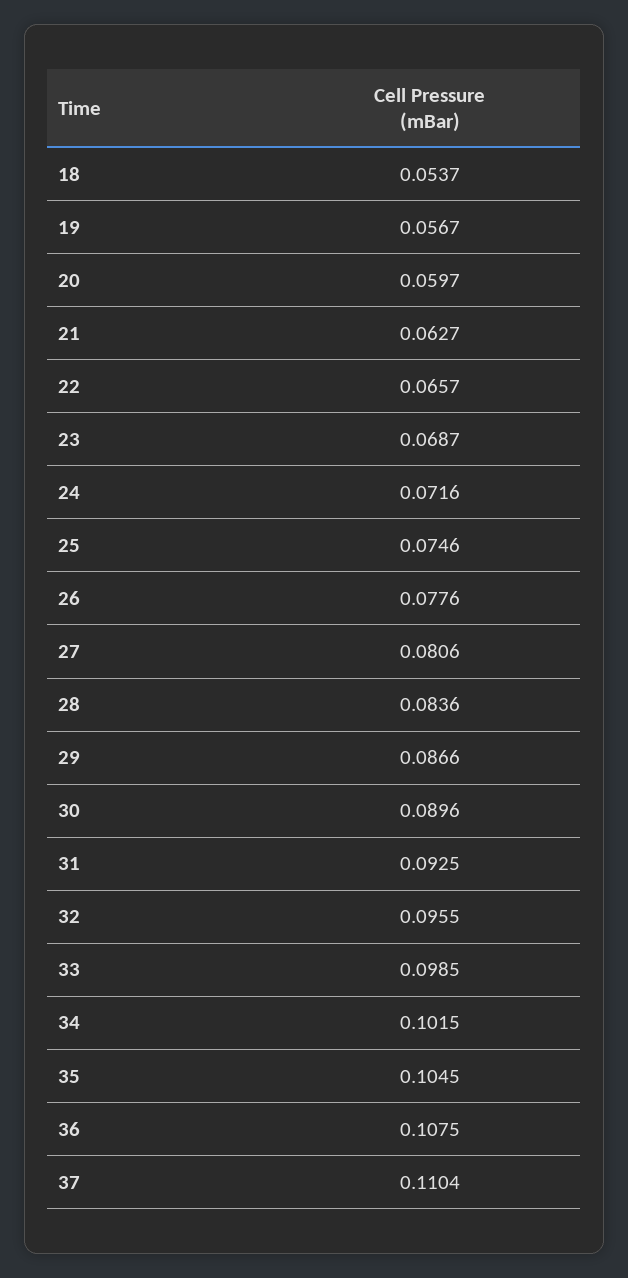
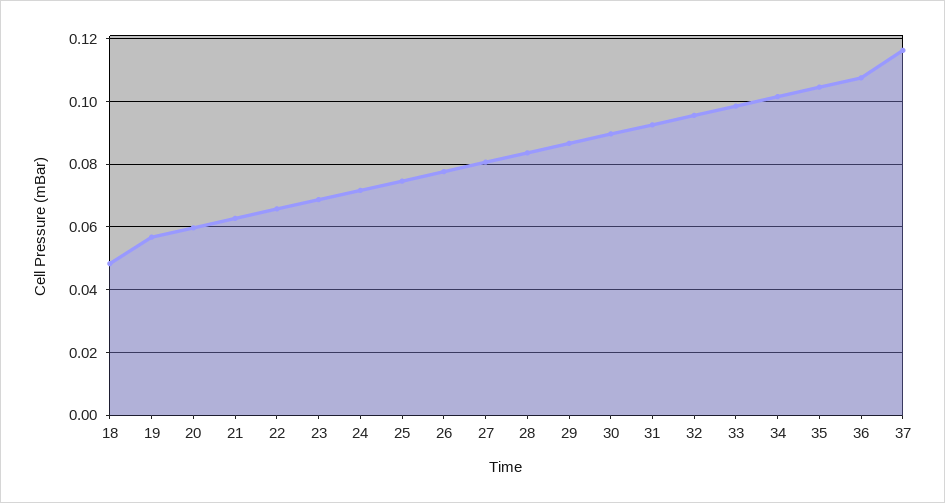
18: 0.0537 -> 0.048
37: 0.1104 -> 0.116

